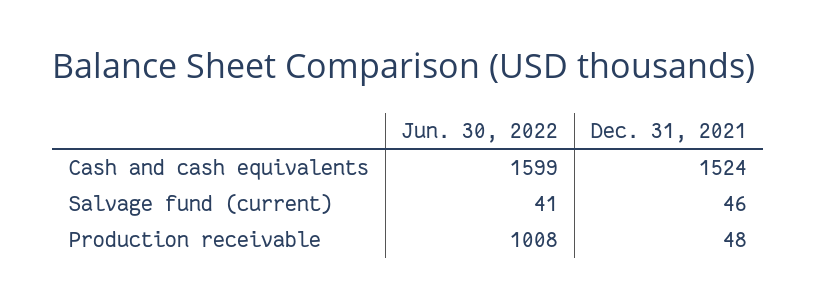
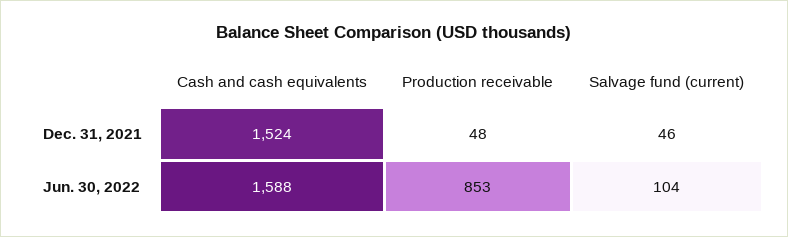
Jun. 30, 2022, Cash and cash equivalents: 1599 -> 1588
Jun. 30, 2022, Salvage fund (current): 41 -> 104
Jun. 30, 2022, Production receivable: 1008 -> 853

